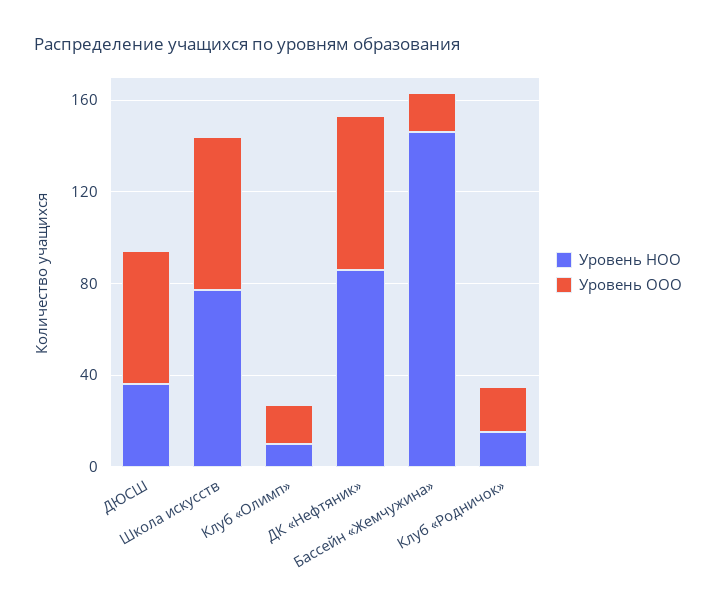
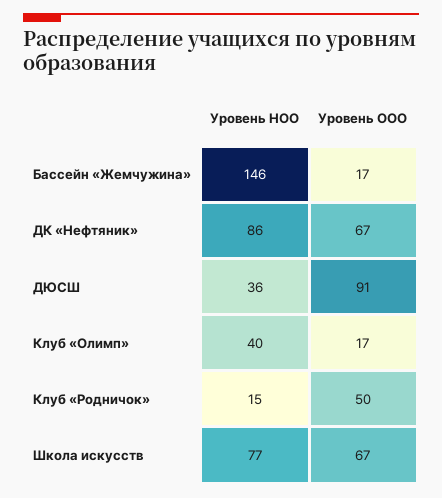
Уровень ООО, ДЮСШ: 60 -> 91
Уровень НОО, Клуб «Олимп»: 10 -> 40
Уровень ООО, Клуб «Родничок»: 20 -> 50

